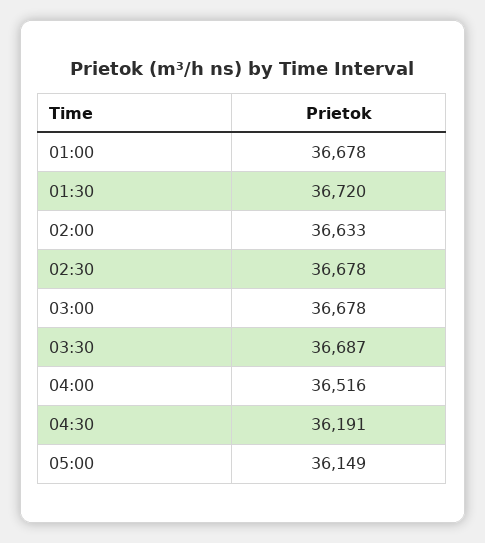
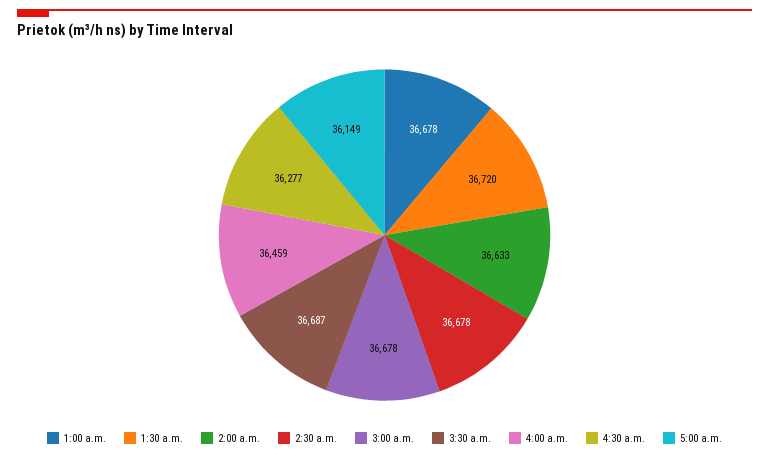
04:00: 36516 -> 36459
04:30: 36191 -> 36277

